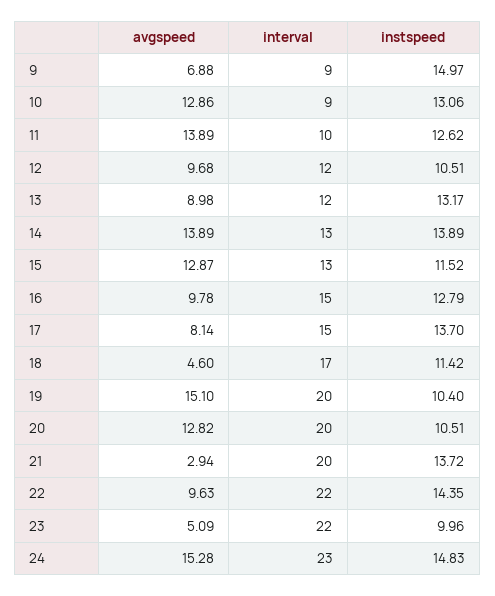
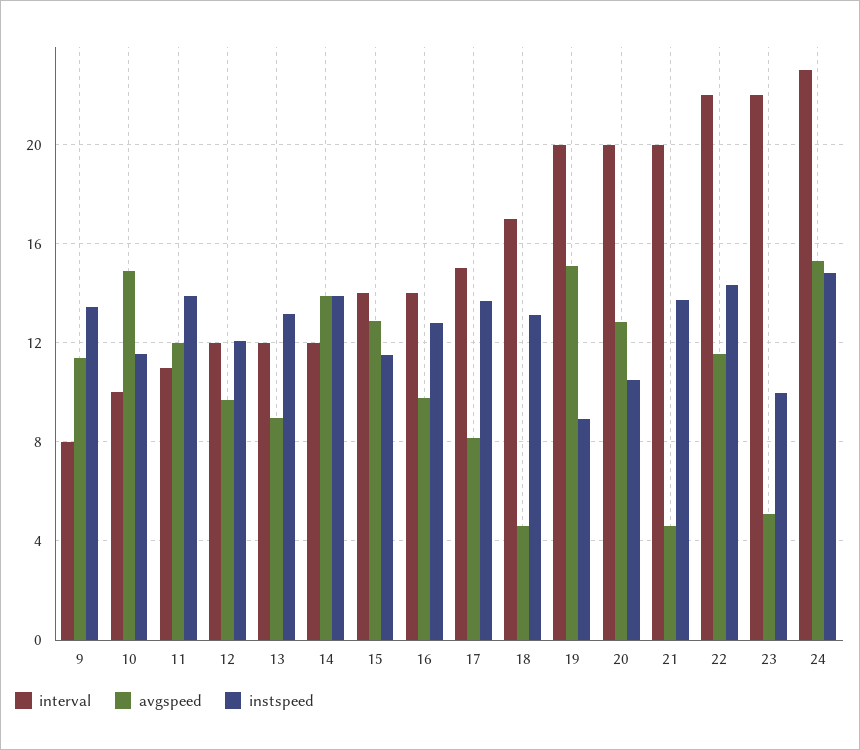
avgspeed, 9: 6.88 -> 11.5
interval, 9: 9 -> 8
instspeed, 9: 14.97 -> 13.5
avgspeed, 10: 12.86 -> 15
interval, 10: 9 -> 10
instspeed, 10: 13.06 -> 11.5
avgspeed, 11: 13.89 -> 12
interval, 11: 10 -> 11
instspeed, 11: 12.62 -> 14
instspeed, 12: 10.51 -> 12
interval, 14: 13 -> 12
interval, 15: 13 -> 14
interval, 16: 15 -> 14
instspeed, 18: 11.42 -> 13
instspeed, 19: 10.4 -> 9
avgspeed, 21: 2.94 -> 4.5
avgspeed, 22: 9.63 -> 11.5

